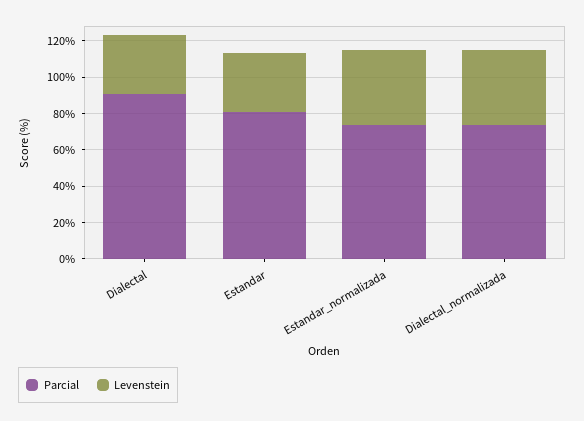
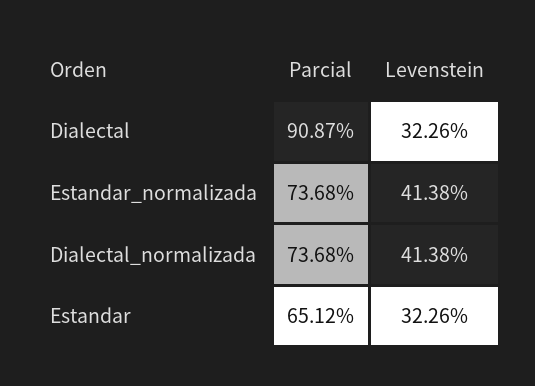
Parcial, Estandar: 80 -> 65.12

